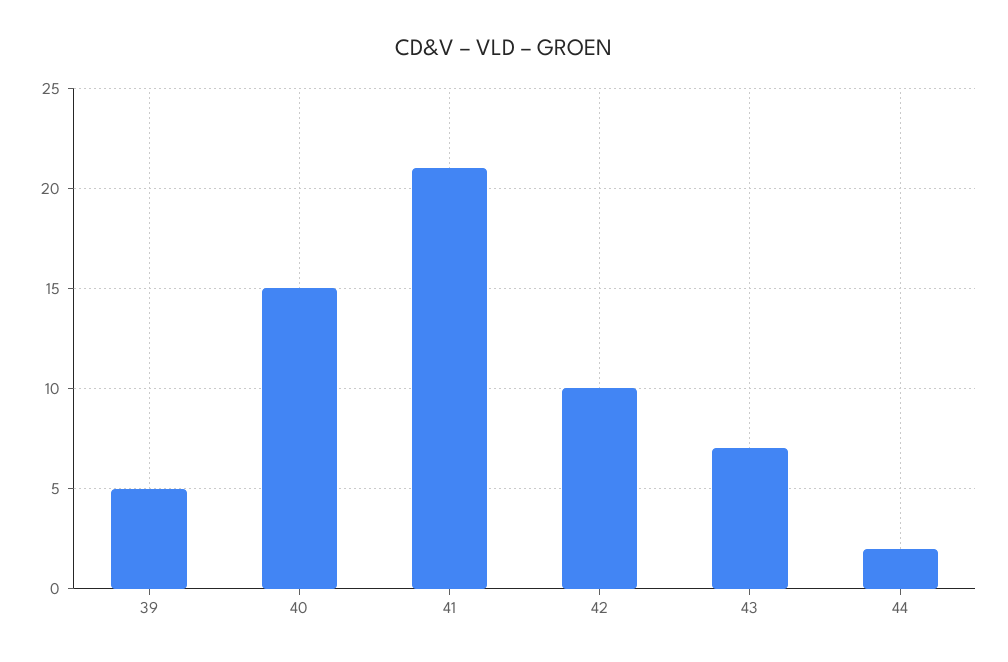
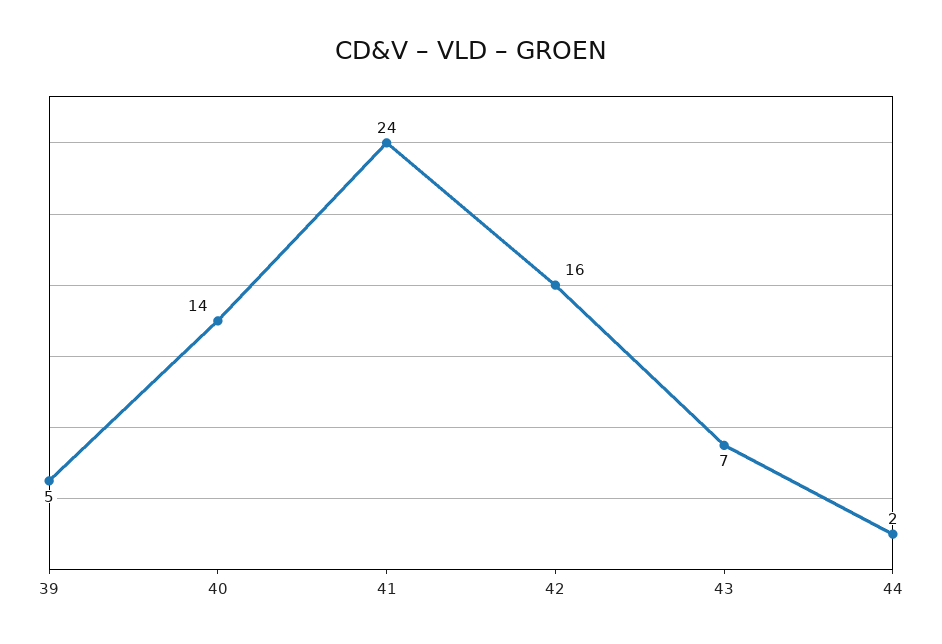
40: 15 -> 14
41: 21 -> 24
42: 10 -> 16

